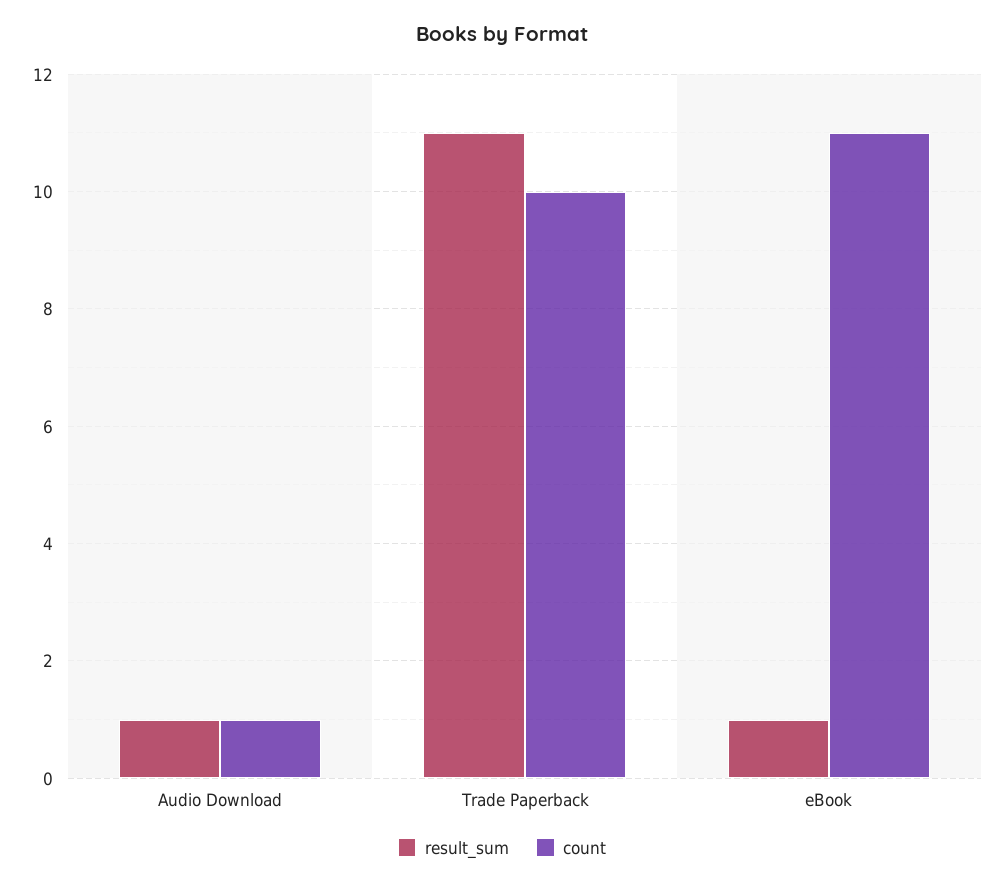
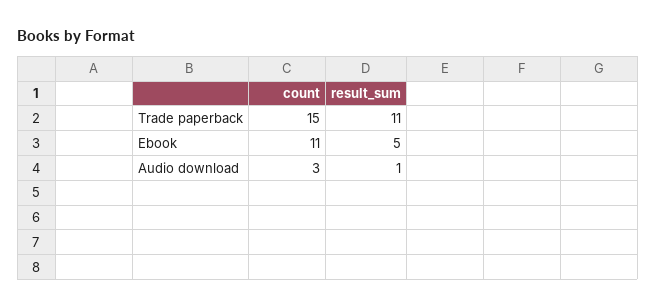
count, Audio Download: 1 -> 3
count, Trade Paperback: 10 -> 15
result_sum, eBook: 1 -> 5

